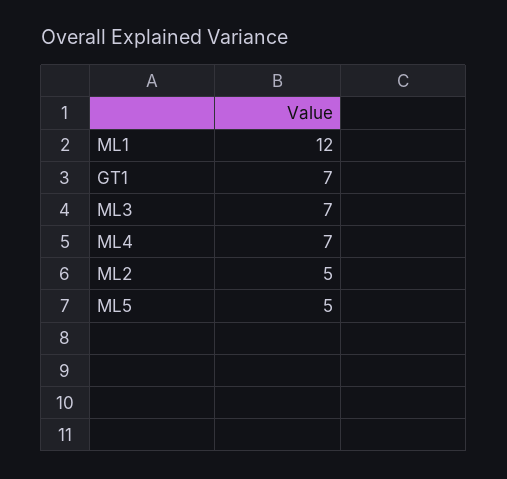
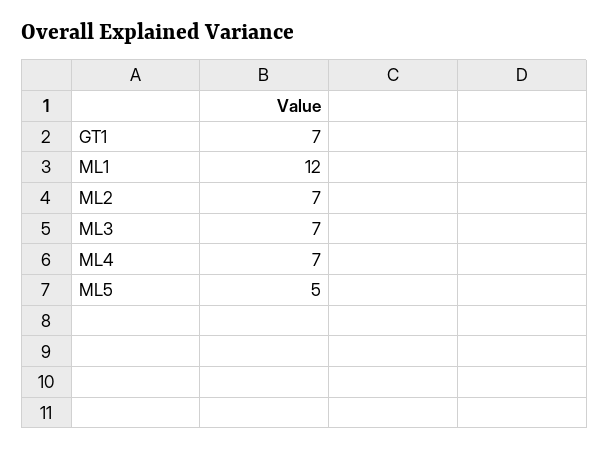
ML2: 5 -> 7

